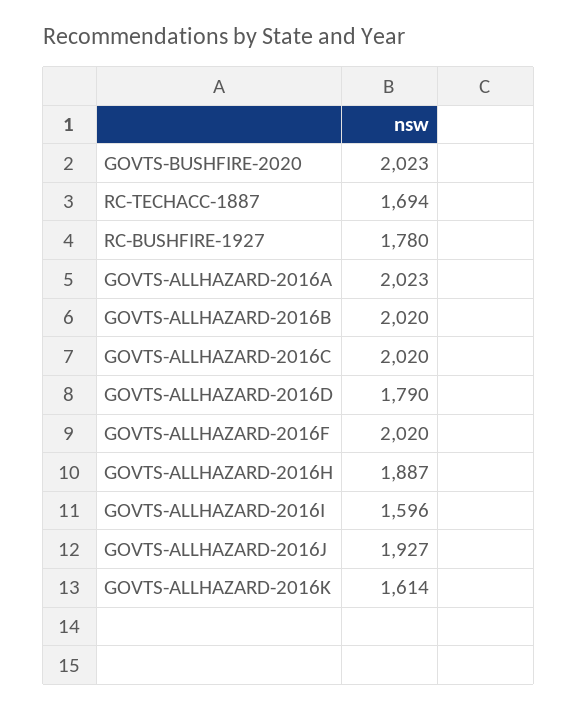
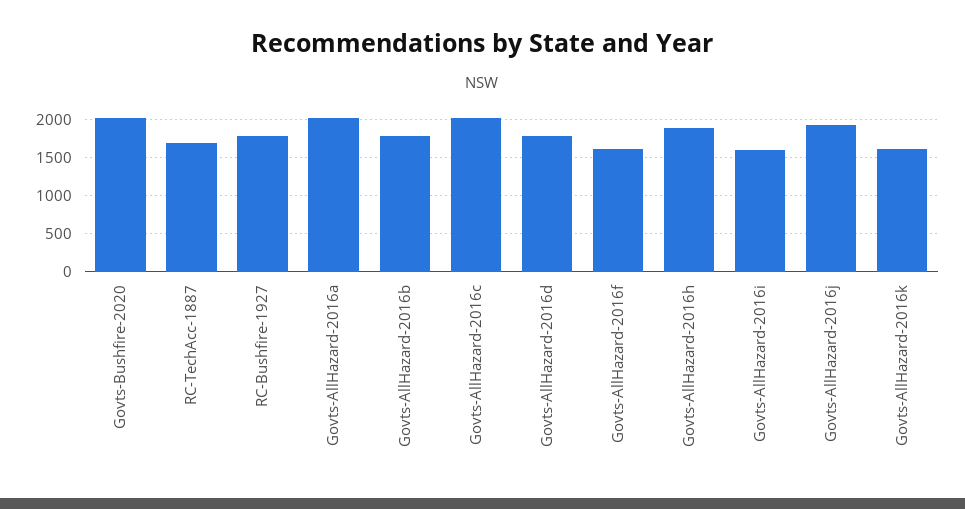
GOVTS-ALLHAZARD-2016B: 2020 -> 1800
GOVTS-ALLHAZARD-2016F: 2020 -> 1600

